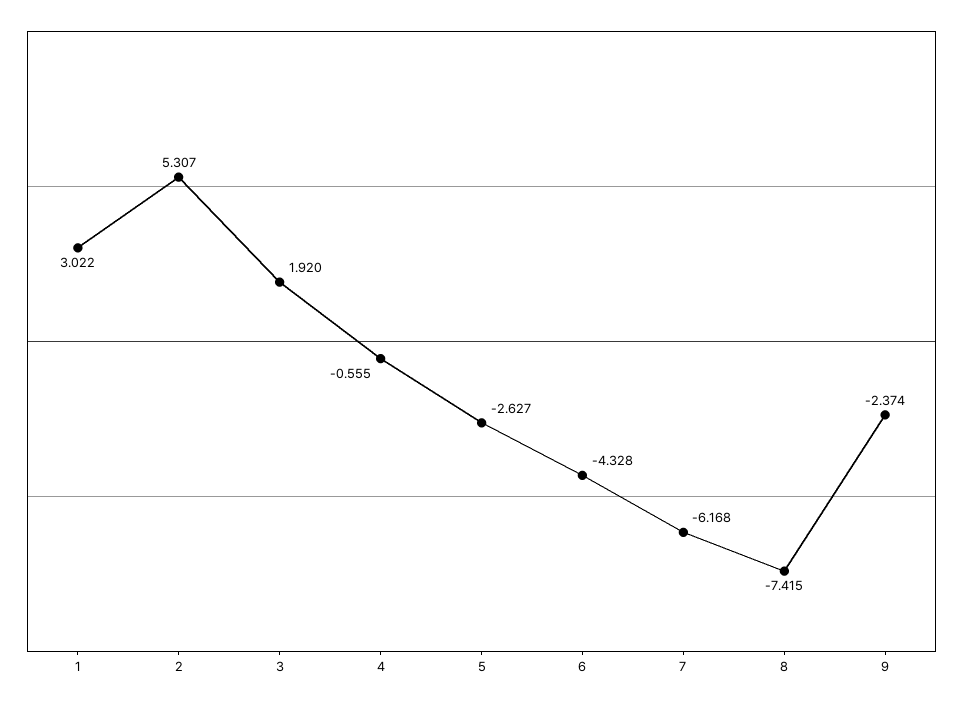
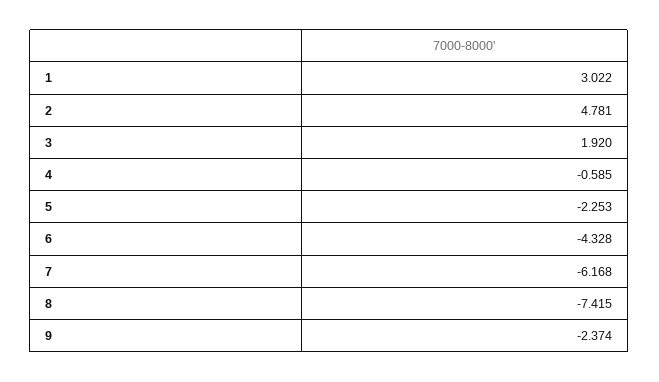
2: 5.307 -> 4.781
4: -0.555 -> -0.585
5: -2.627 -> -2.253

